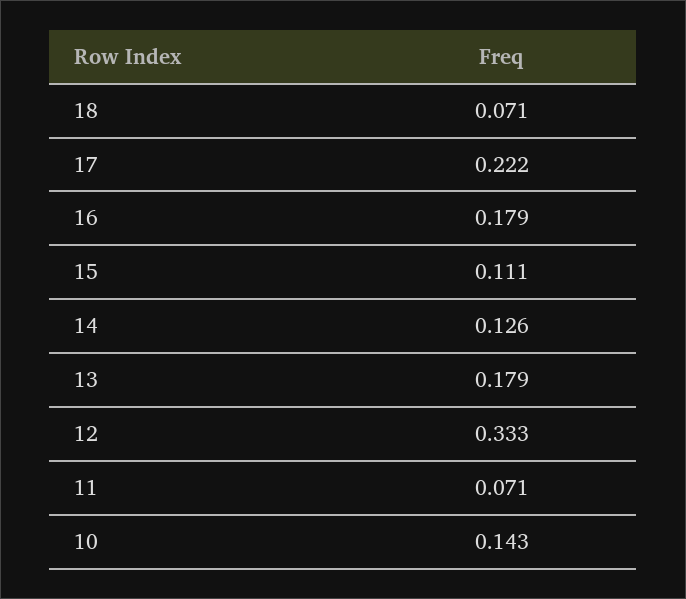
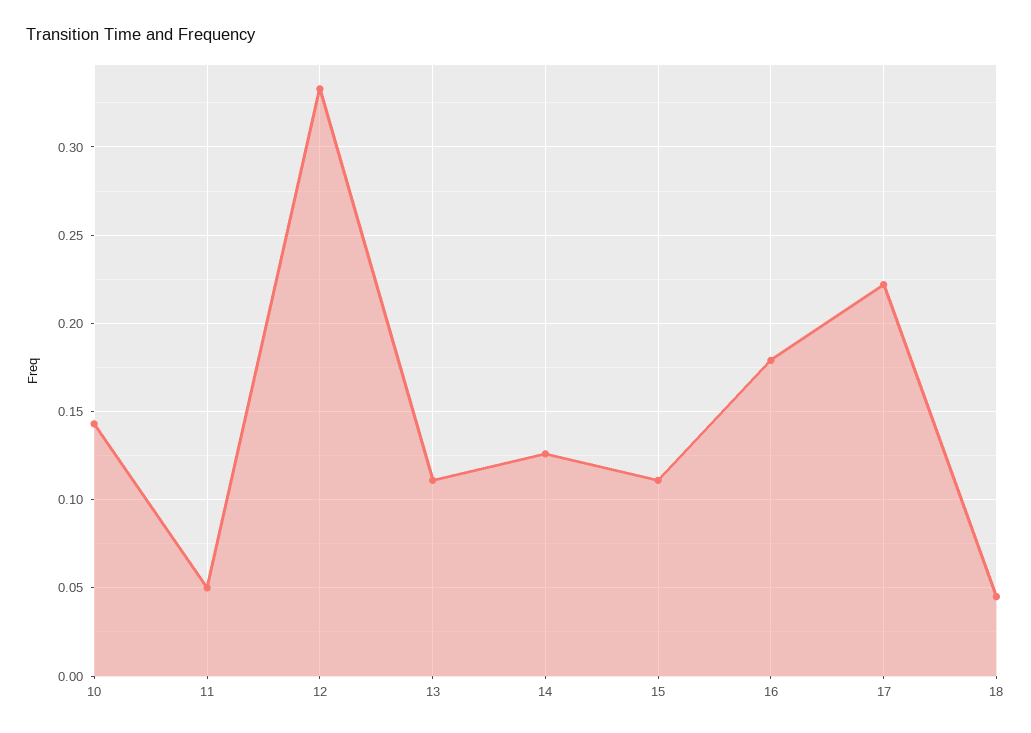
18: 0.071 -> 0.045
13: 0.179 -> 0.11
11: 0.071 -> 0.05

